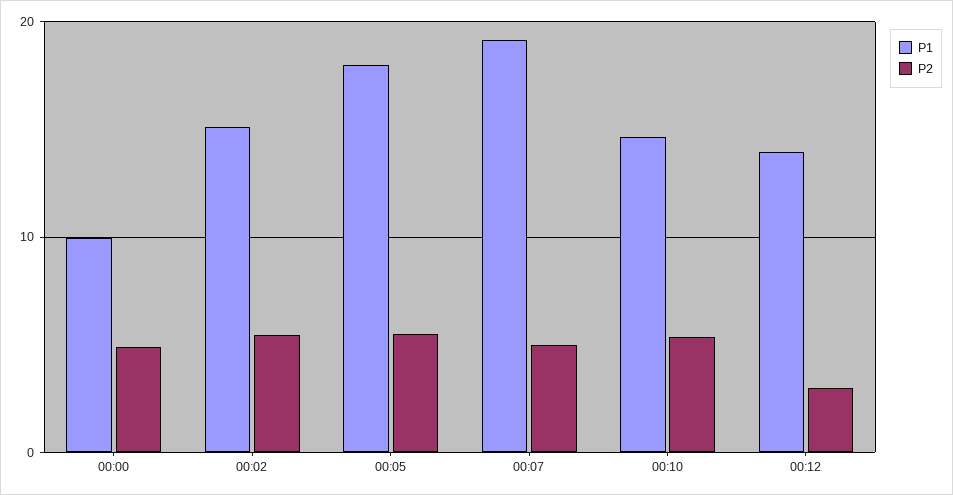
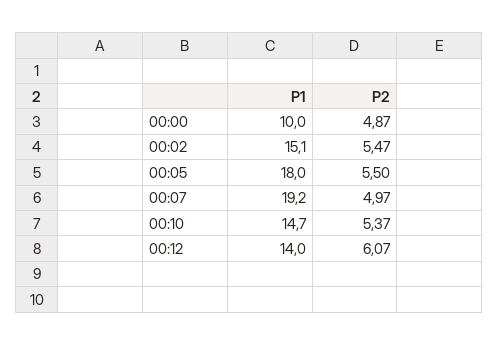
P2, 00:12: 3 -> 6.07

